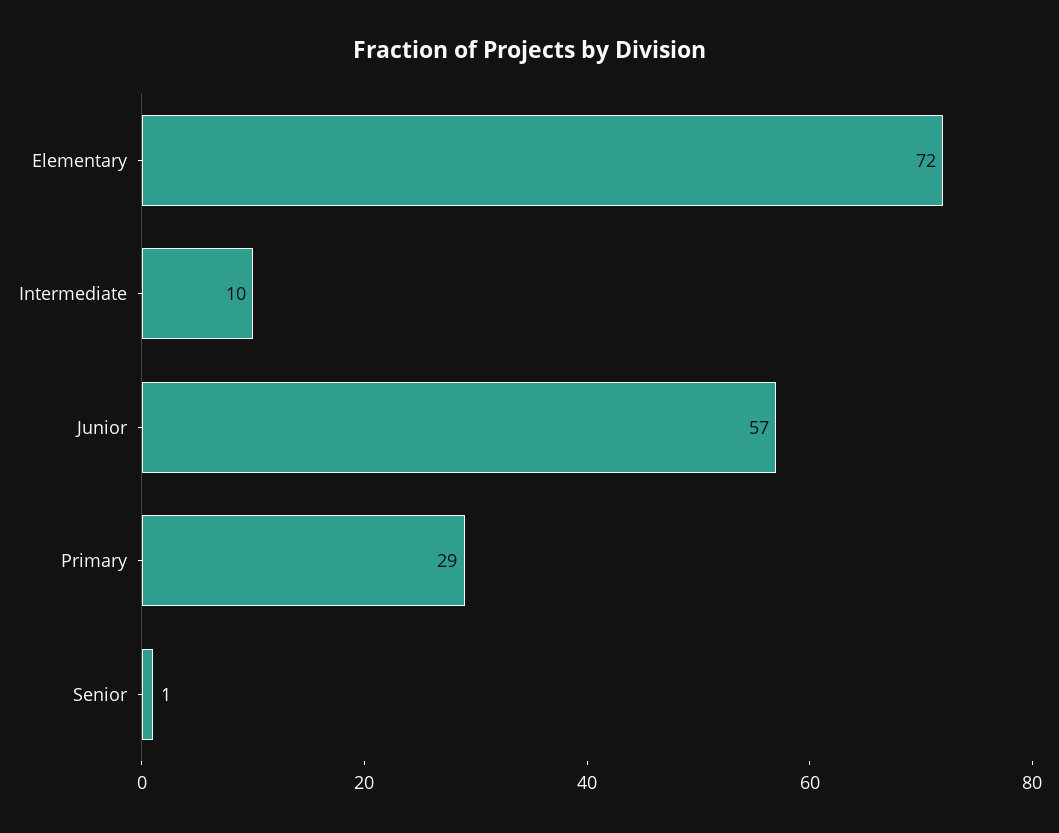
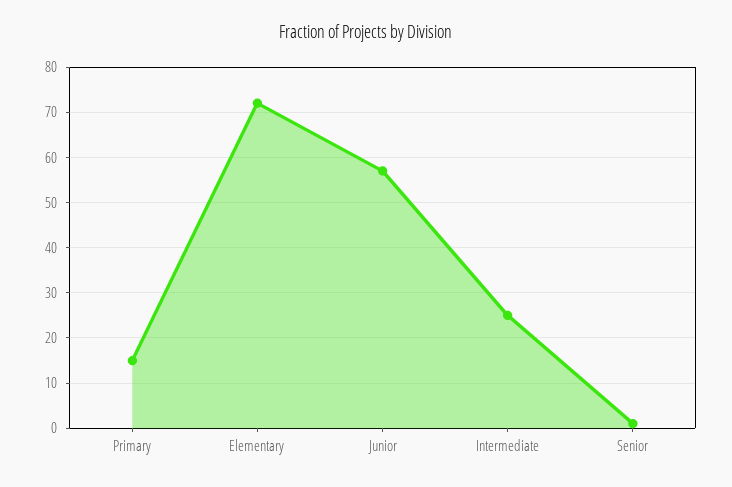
Intermediate: 10 -> 25
Primary: 29 -> 15

